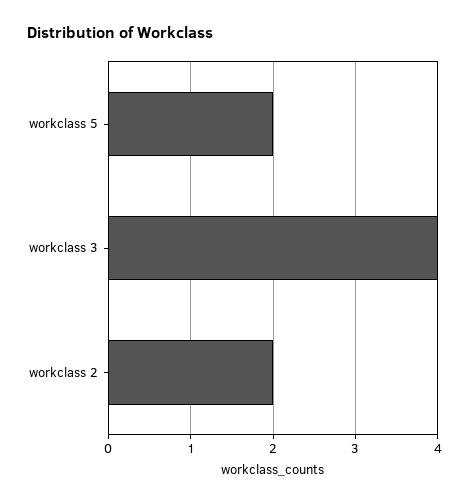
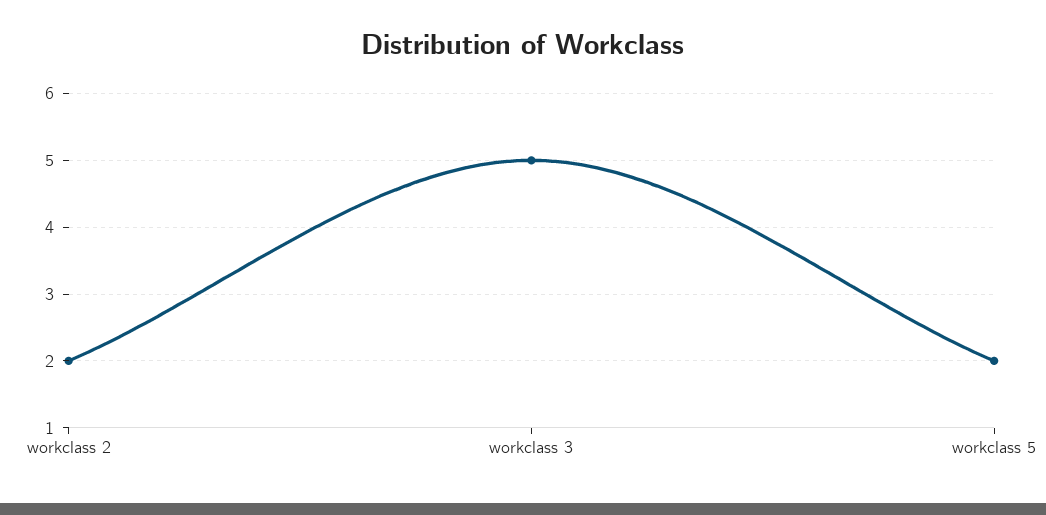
workclass 3: 4 -> 5

